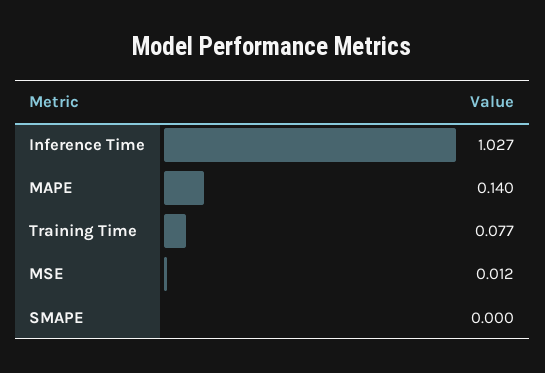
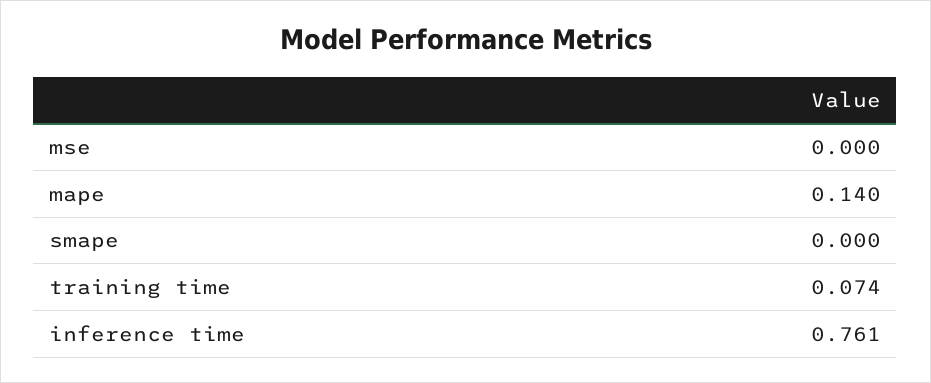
Inference Time: 1.027 -> 0.761
Training Time: 0.077 -> 0.074
MSE: 0.012 -> 0

